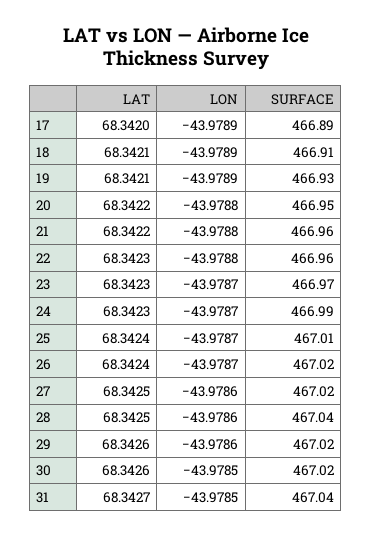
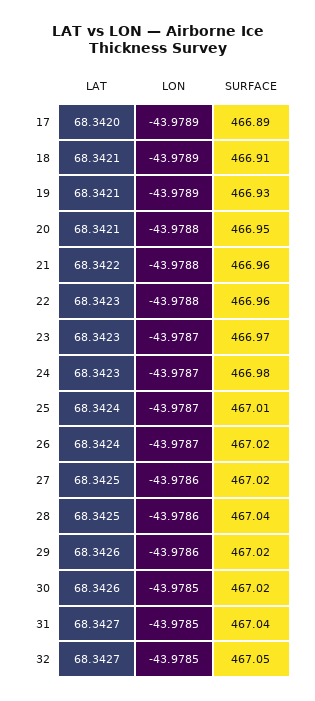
LAT, 20: 68.3422 -> 68.3421
SURFACE, 24: 466.99 -> 466.98
LAT, 32: none -> 68.3427
LON, 32: none -> -43.9785
SURFACE, 32: none -> 467.05

